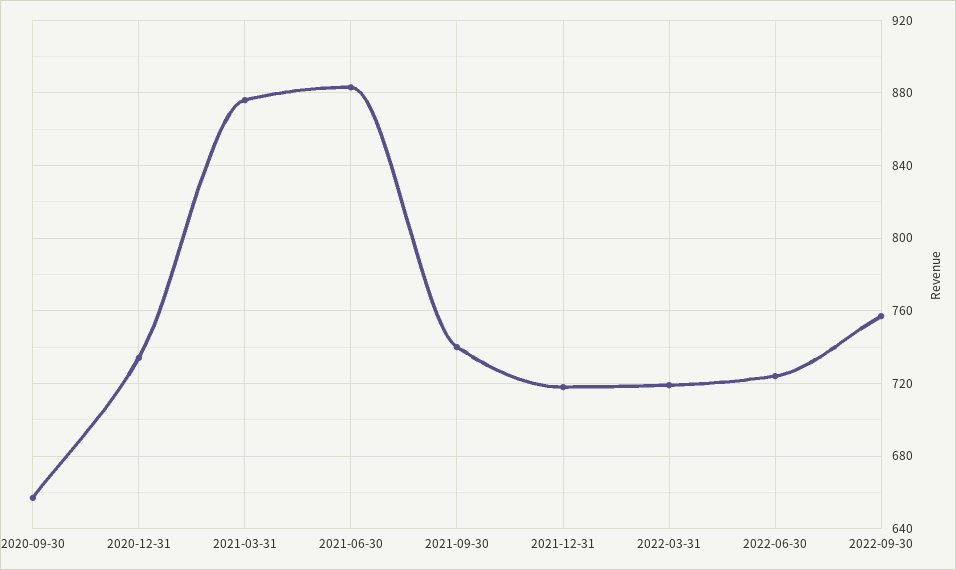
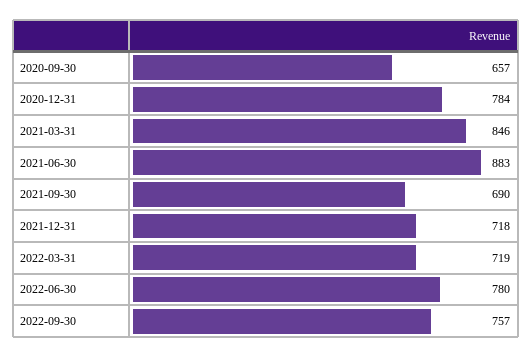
2020-12-31: 735 -> 784
2021-03-31: 875 -> 846
2021-09-30: 740 -> 690
2022-06-30: 725 -> 780

